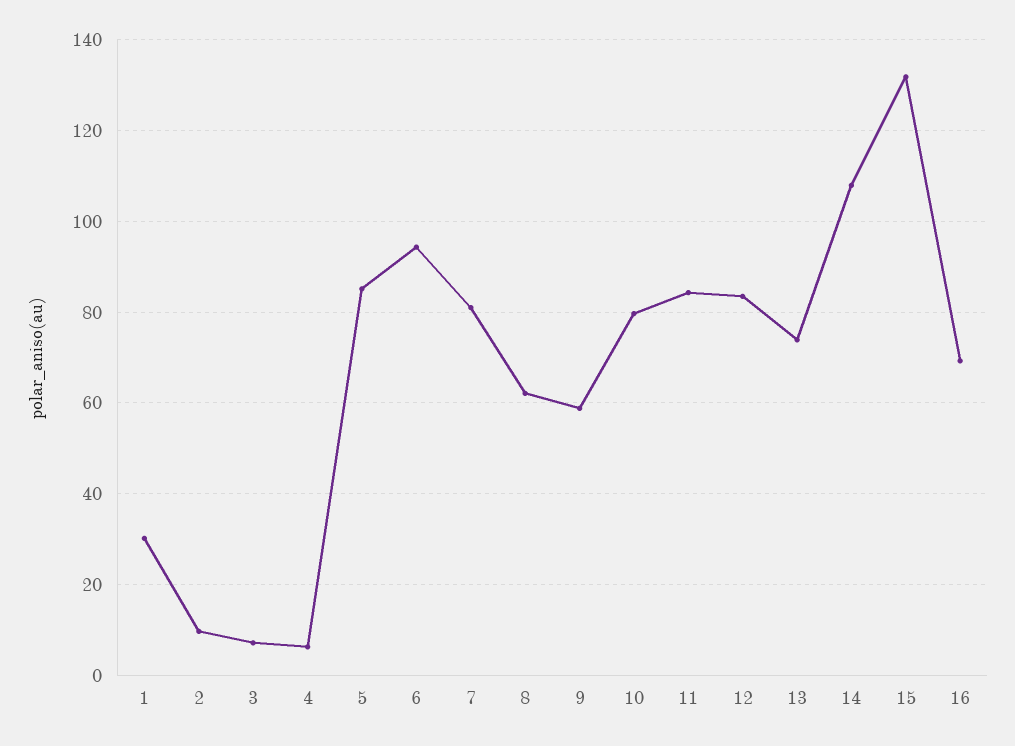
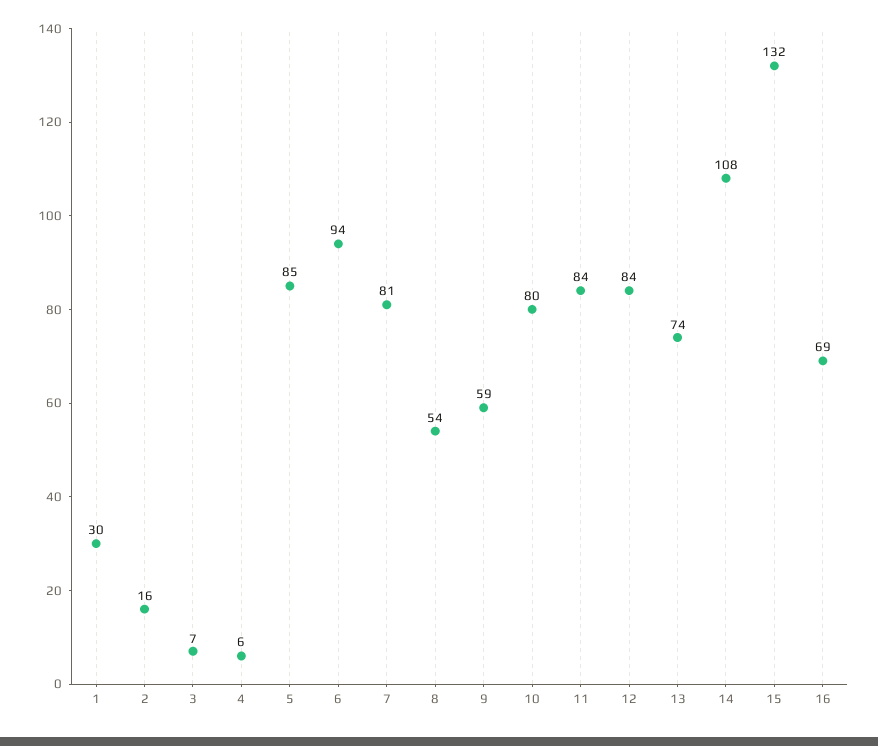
2: 10 -> 16
8: 62 -> 54

